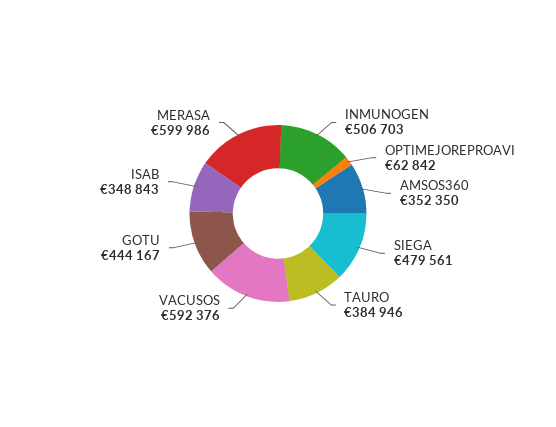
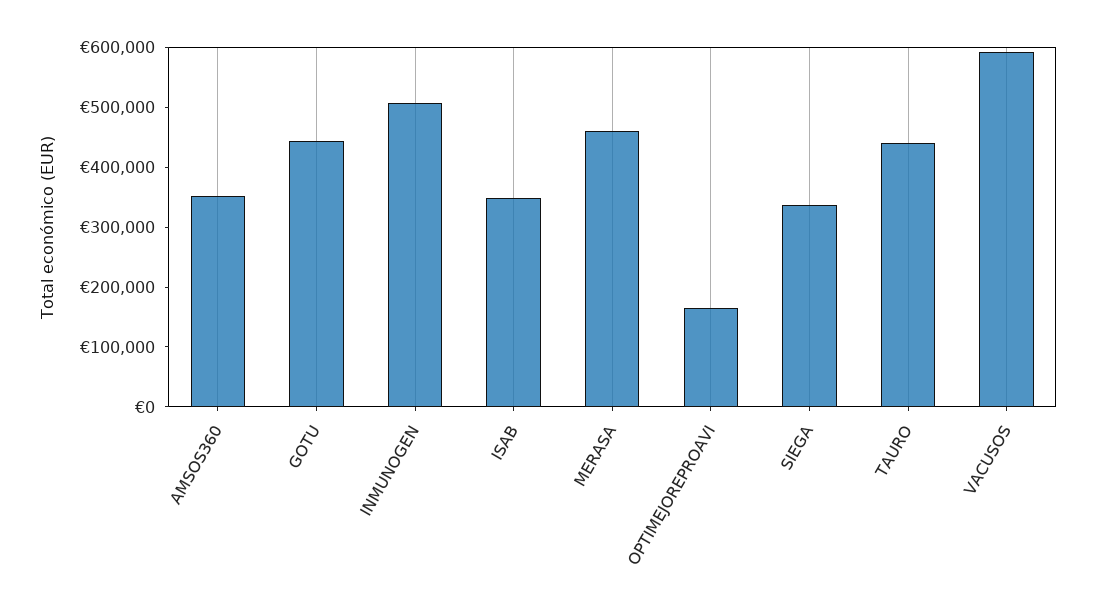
OPTIMEJOREPROAVI: 62842 -> 160000
SIEGA: 479561 -> 340000
TAURO: 384946 -> 440000
MERASA: 599986 -> 460000

